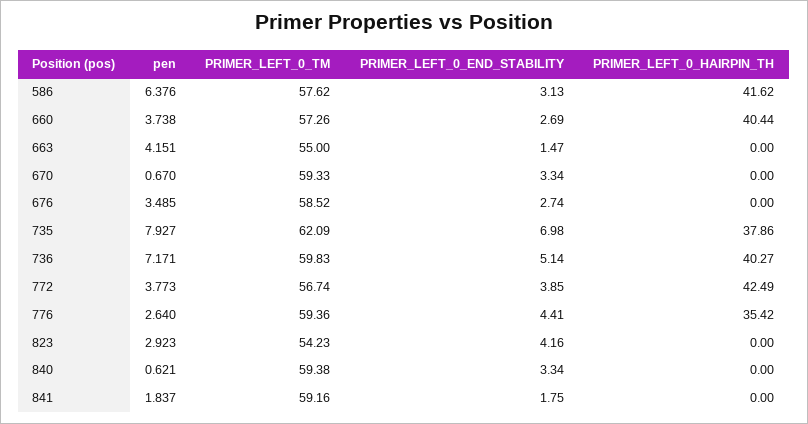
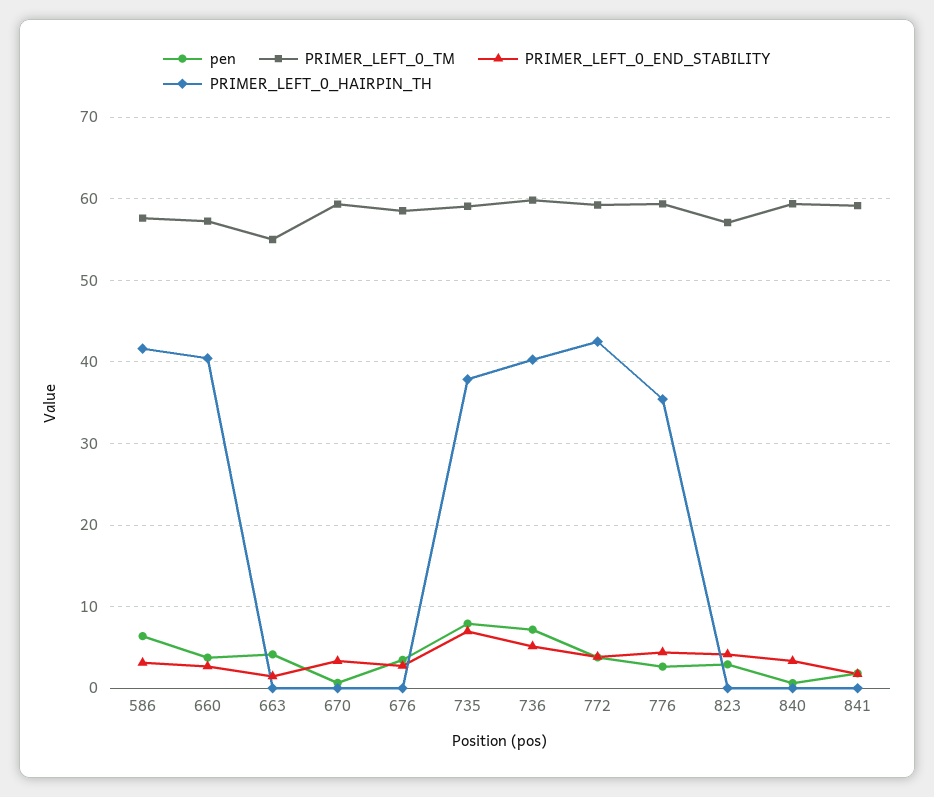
PRIMER_LEFT_0_TM, 735: 62.09 -> 59
PRIMER_LEFT_0_TM, 772: 56.74 -> 59
PRIMER_LEFT_0_TM, 823: 54.23 -> 57

